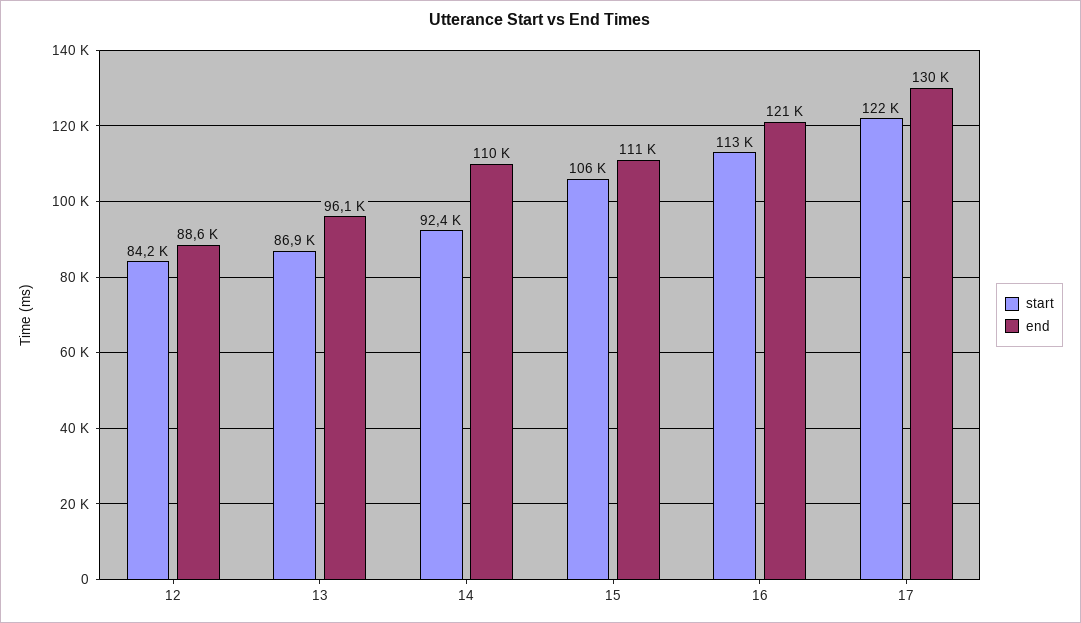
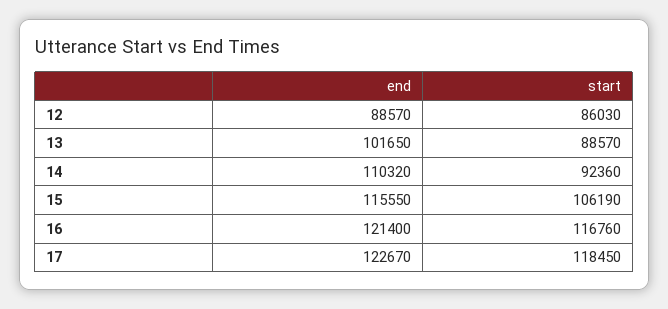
start, 12: 84200 -> 86030
start, 13: 86900 -> 88570
end, 13: 96100 -> 101650
end, 15: 111000 -> 115550
start, 16: 113000 -> 116760
start, 17: 122000 -> 118450
end, 17: 130000 -> 122670

